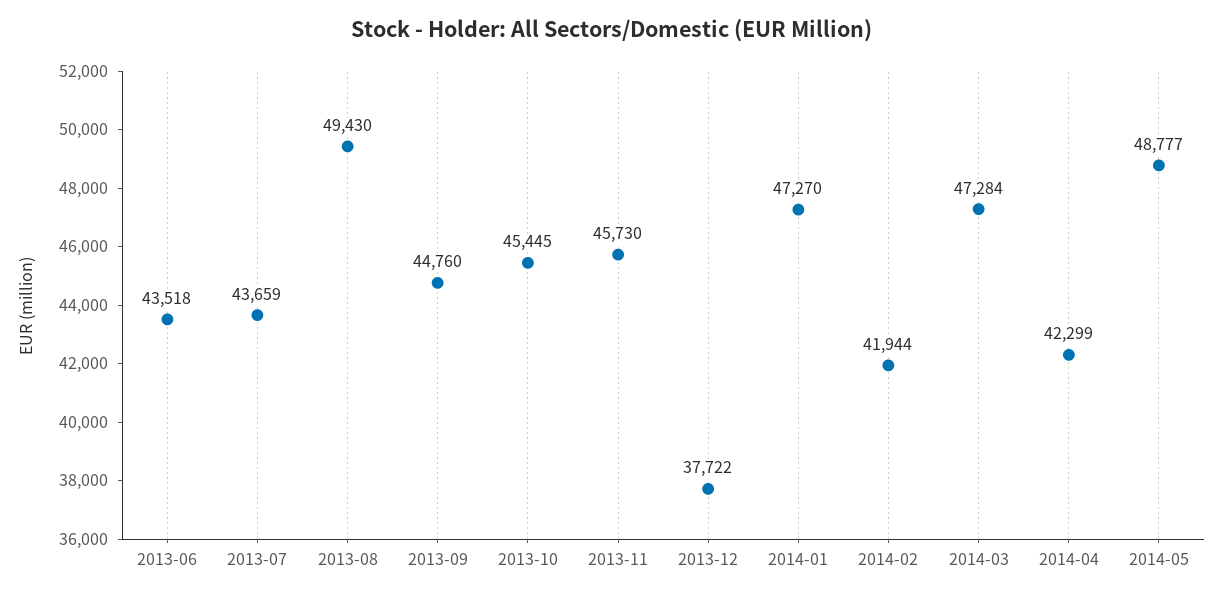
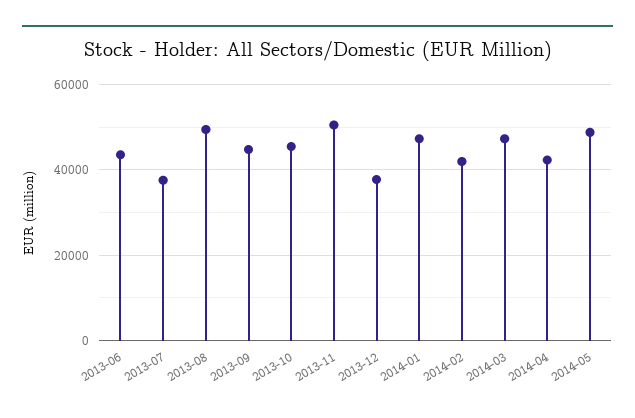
2013-07: 43659 -> 38000
2013-11: 45730 -> 50000

